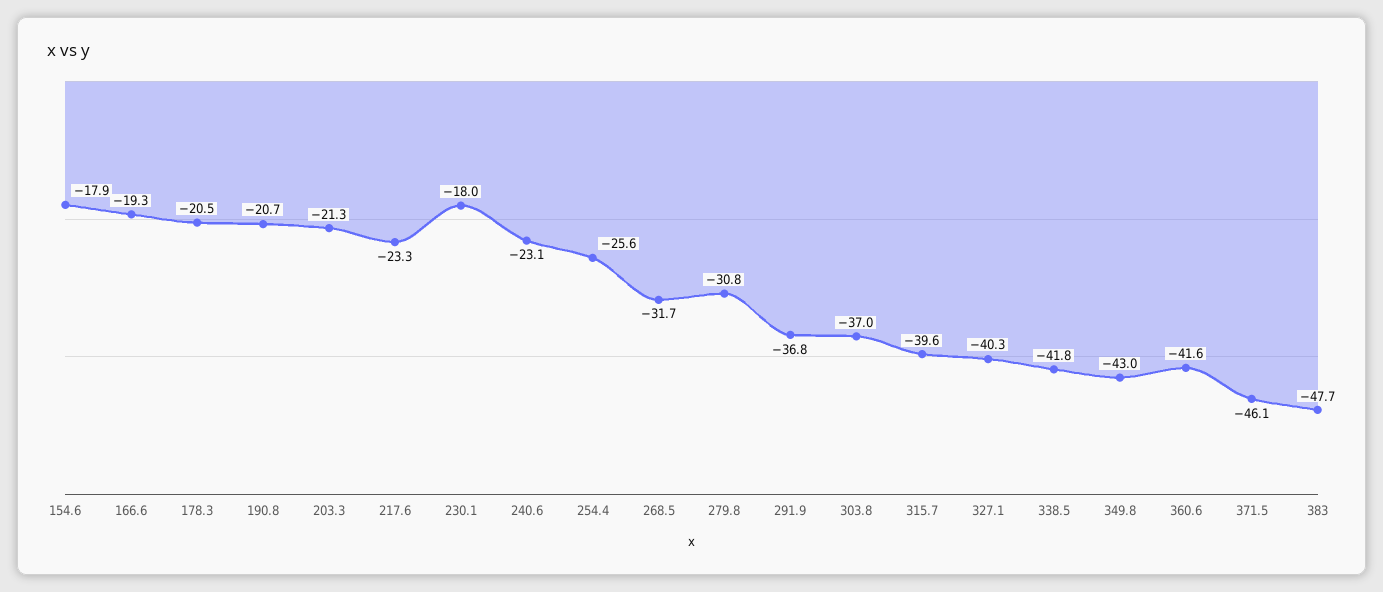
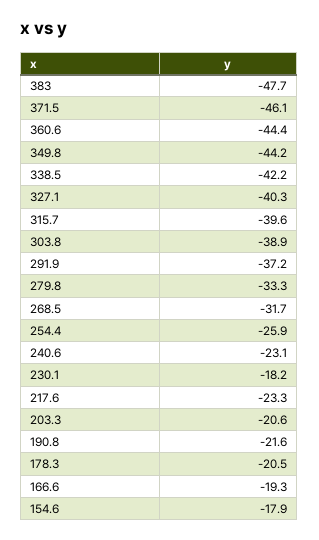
190.8: -20.7 -> -21.6
203.3: -21.3 -> -20.6
230.1: -18 -> -18.2
254.4: -25.6 -> -25.9
279.8: -30.8 -> -33.3
291.9: -36.8 -> -37.2
303.8: -37 -> -38.9
338.5: -41.8 -> -42.2
349.8: -43 -> -44.2
360.6: -41.6 -> -44.4

